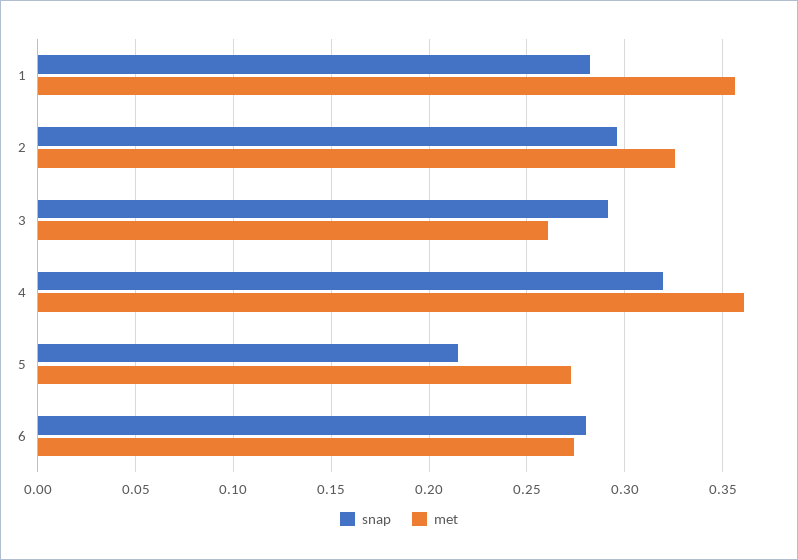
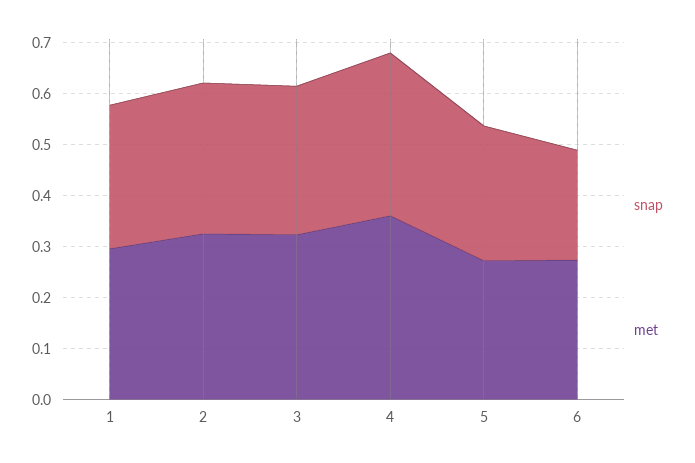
met, 1: 0.355 -> 0.3
met, 3: 0.26 -> 0.32
snap, 5: 0.215 -> 0.26
snap, 6: 0.28 -> 0.22

